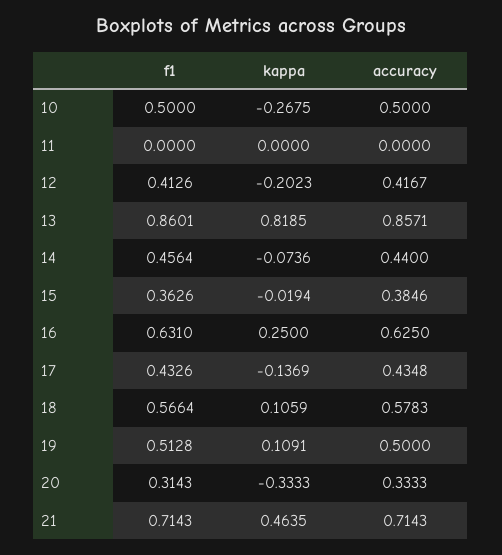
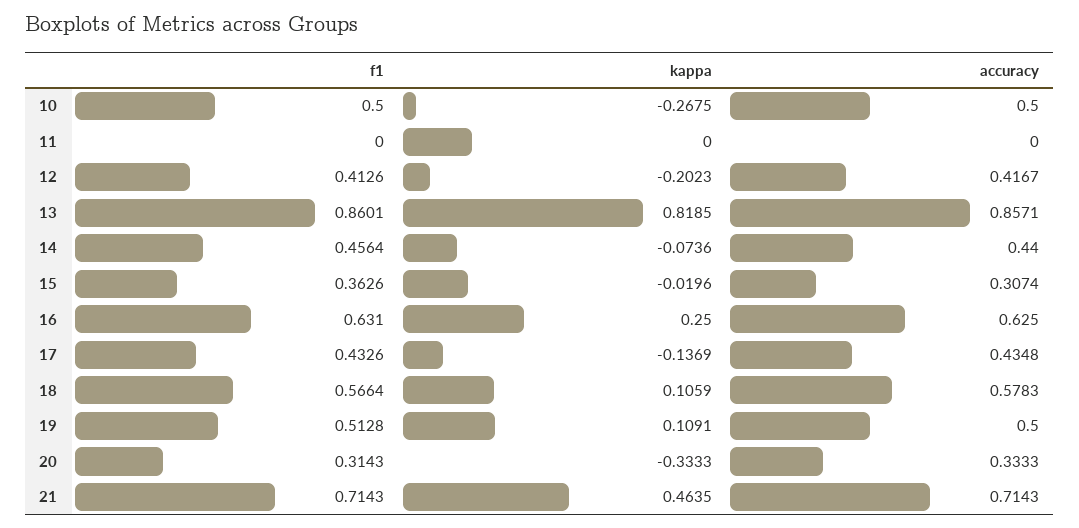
kappa, 15: -0.0194 -> -0.0196
accuracy, 15: 0.3846 -> 0.3074

